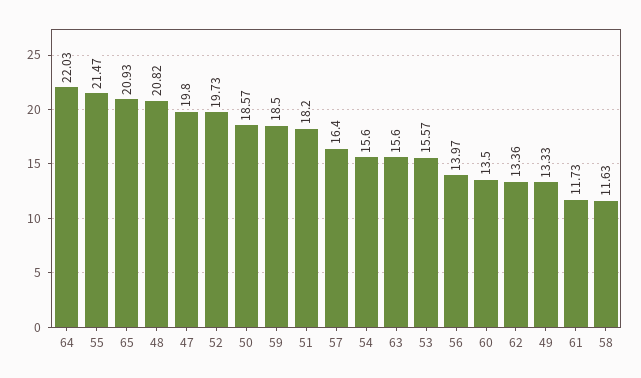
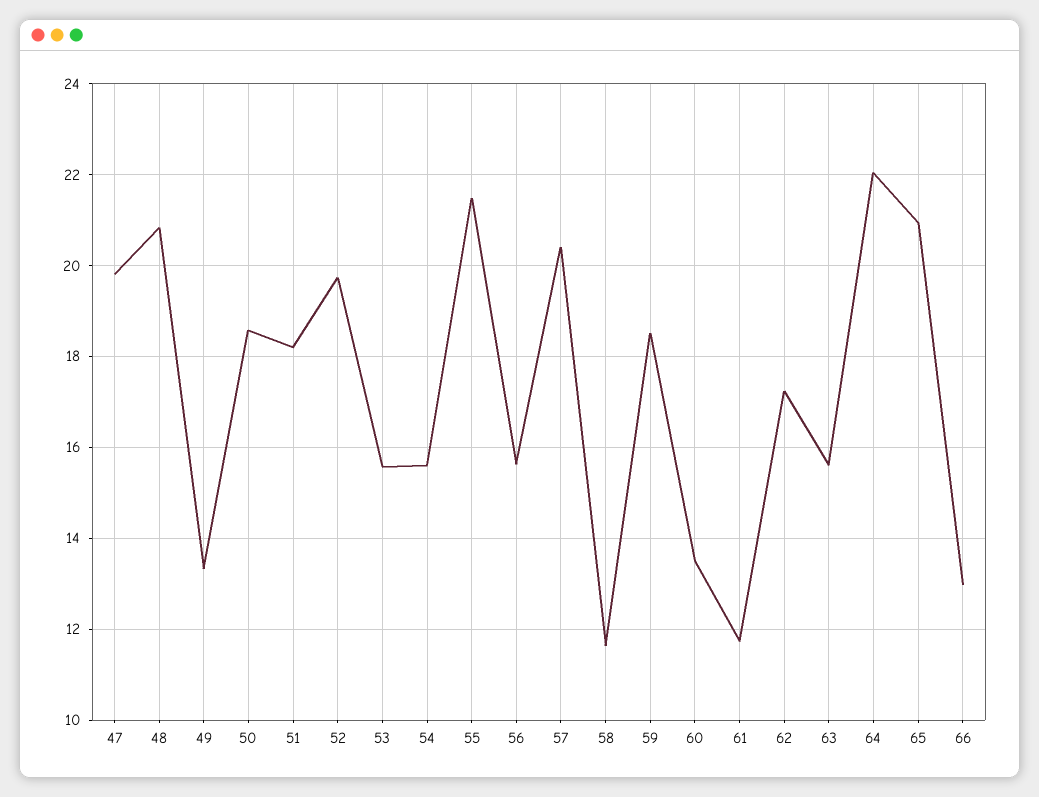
57: 16.4 -> 20.4
56: 13.97 -> 15.6
62: 13.36 -> 17.2
66: none -> 13

